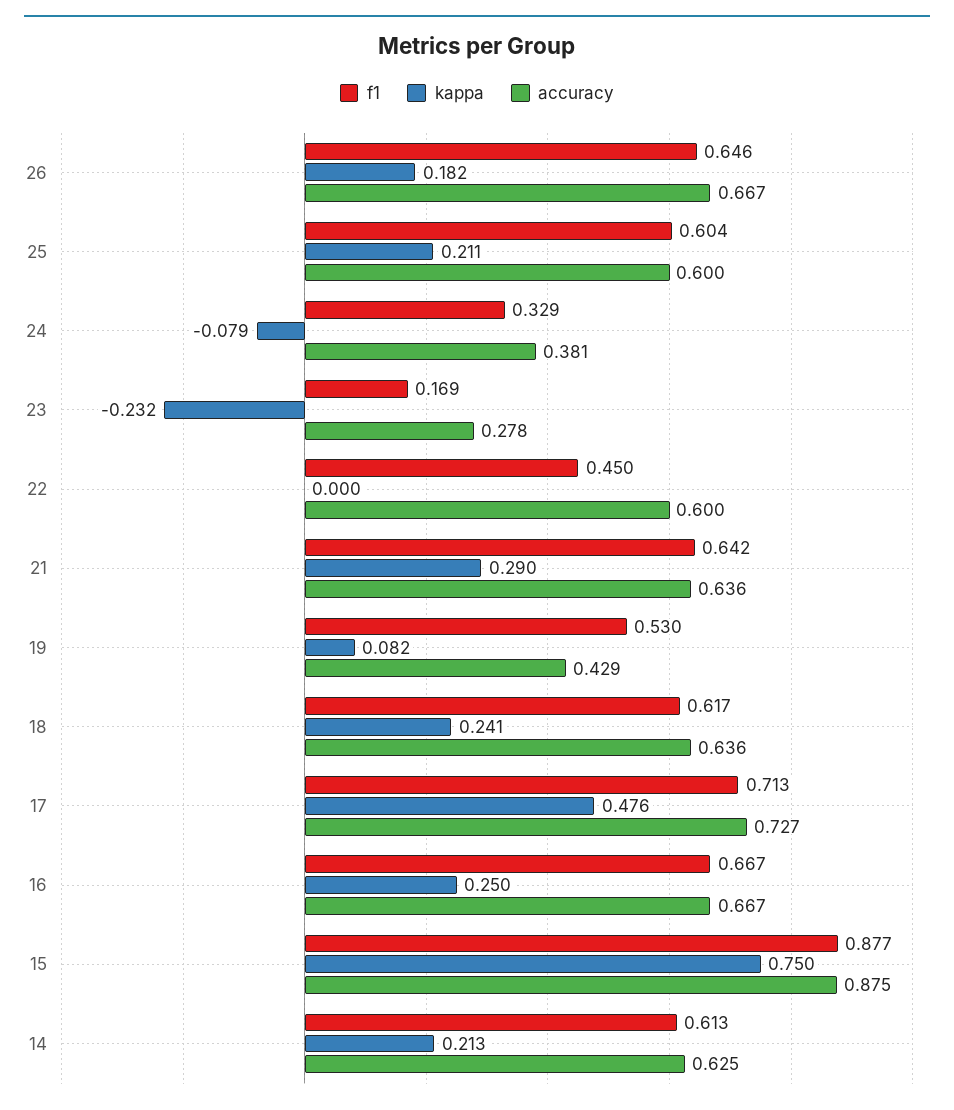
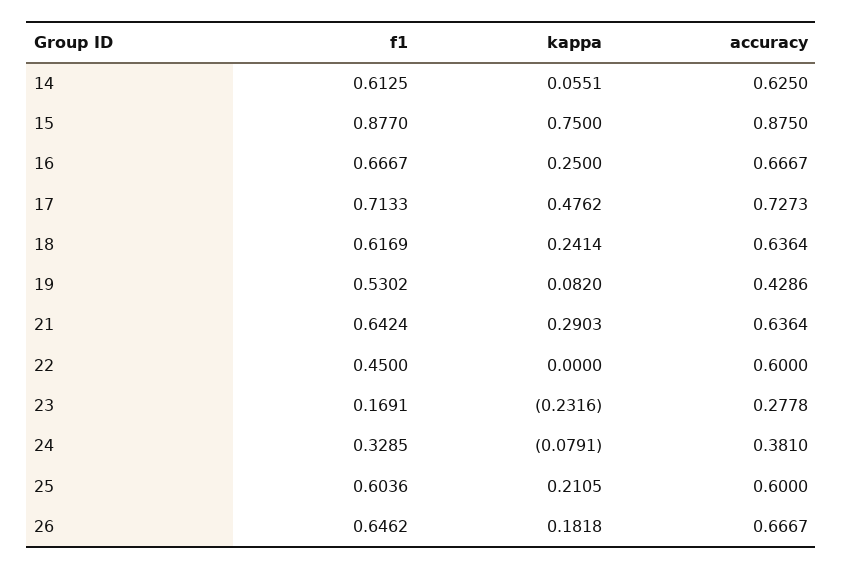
kappa, 14: 0.213 -> 0.0551

